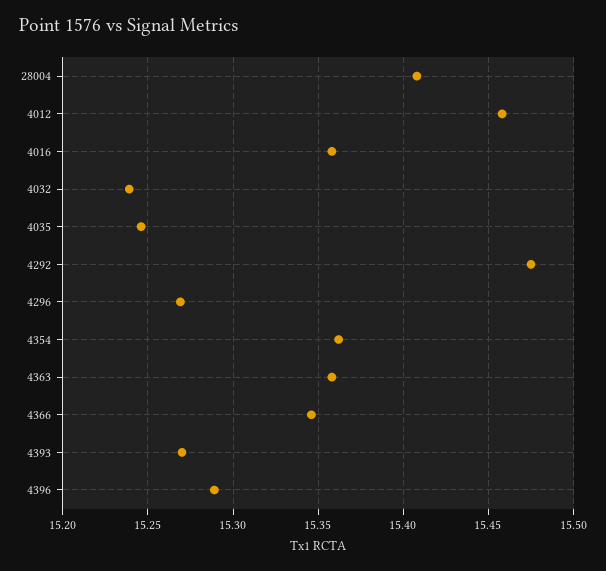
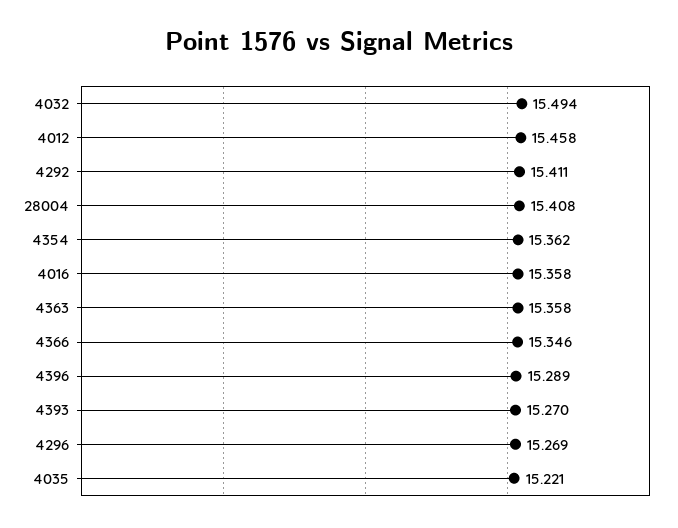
4032: 15.24 -> 15.494
4035: 15.245 -> 15.221
4292: 15.475 -> 15.411

